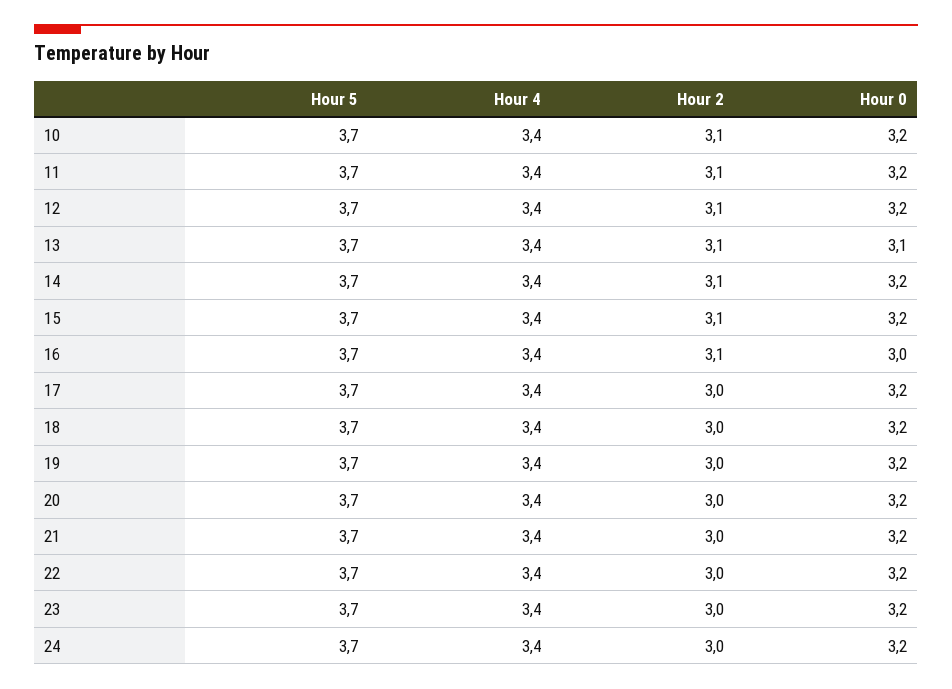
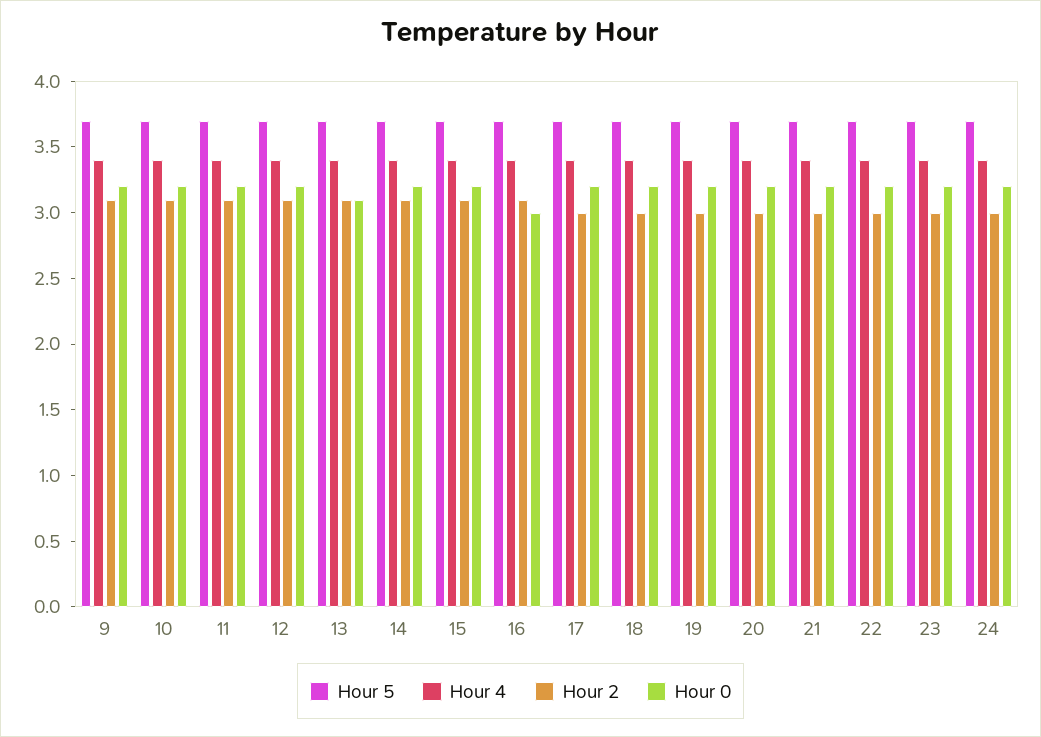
Hour 5, 9: none -> 3.7
Hour 4, 9: none -> 3.4
Hour 2, 9: none -> 3.1
Hour 0, 9: none -> 3.2

